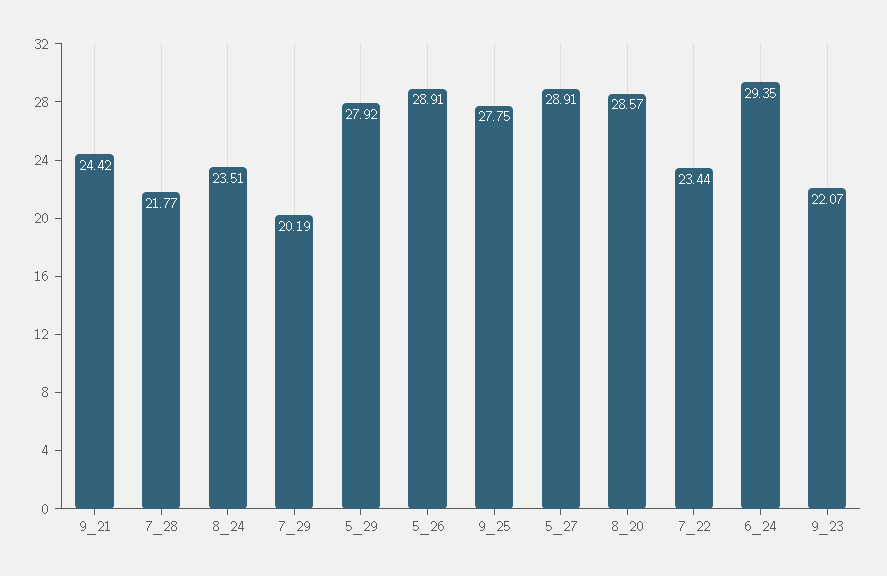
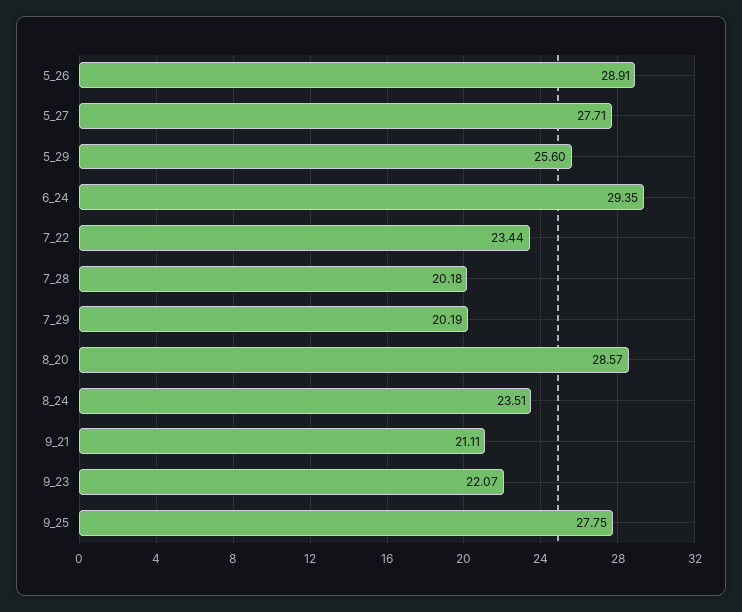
9_21: 24.42 -> 21.11
7_28: 21.77 -> 20.18
5_29: 27.92 -> 25.6
5_27: 28.91 -> 27.71

